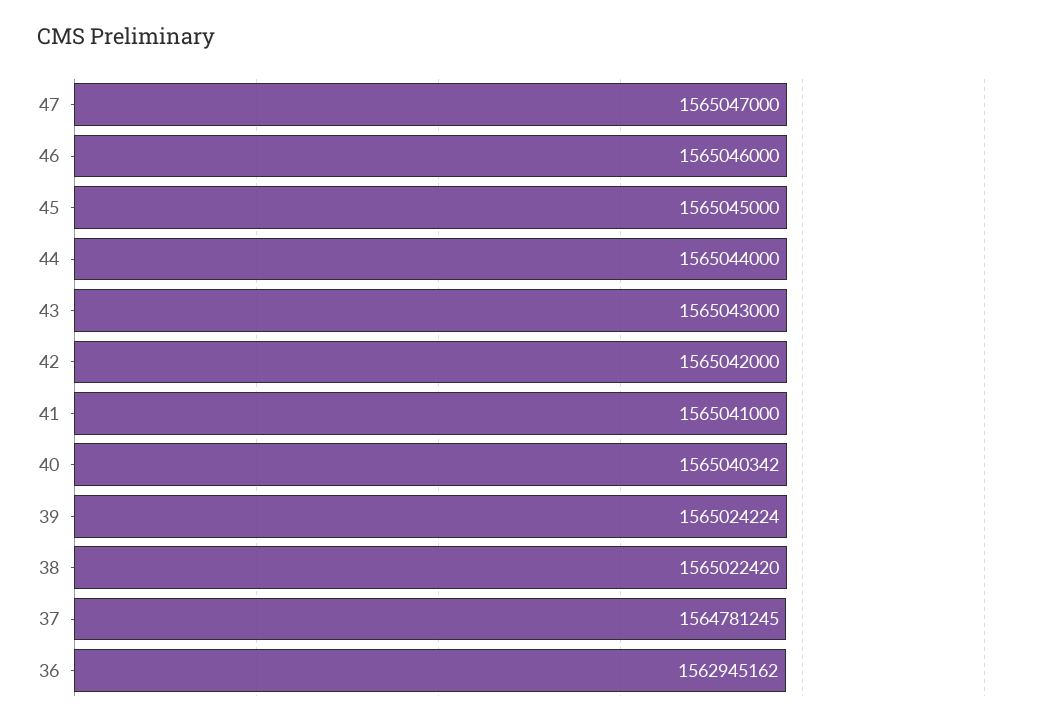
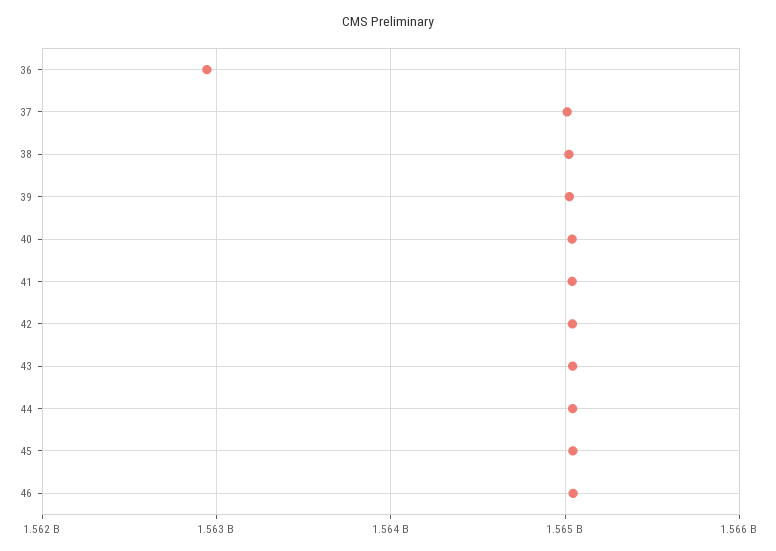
47: 1565047000 -> none
37: 1564781245 -> 1565000000

